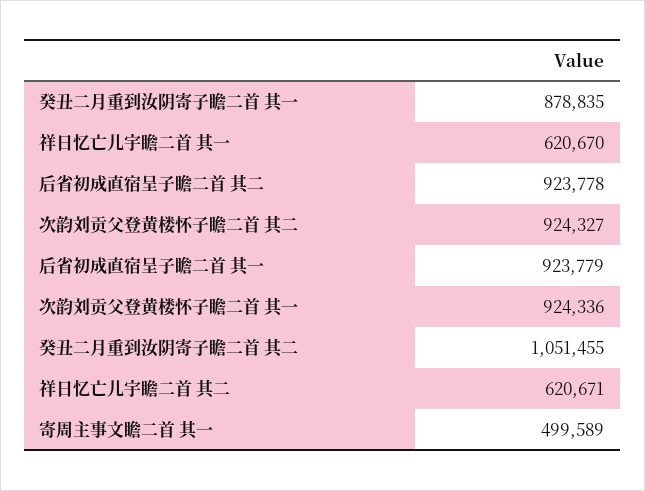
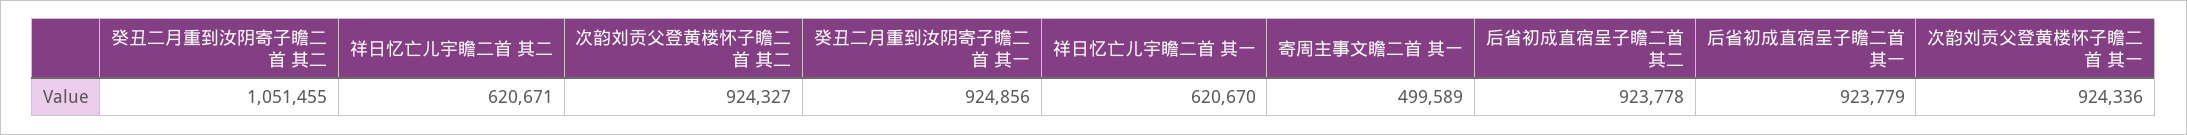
癸丑二月重到汝阴寄子瞻二首 其一: 878835 -> 924856

